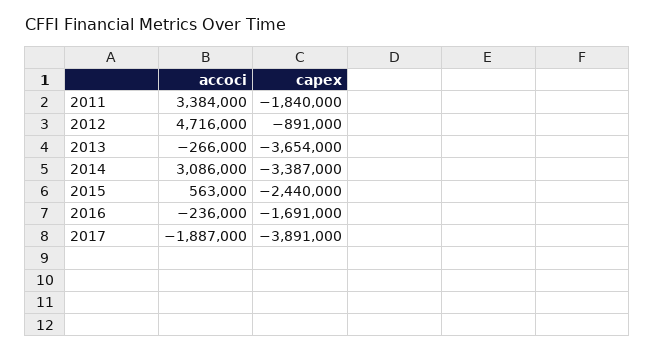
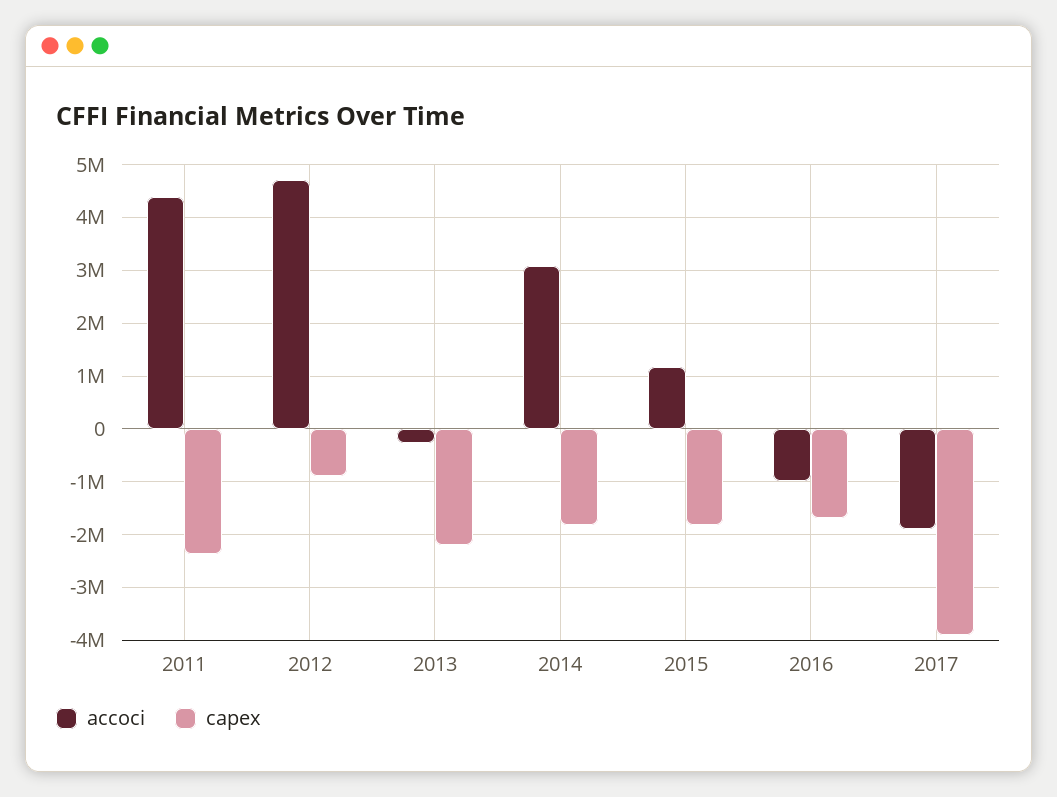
accoci, 2011: 3384000 -> 4400000
capex, 2011: -1840000 -> -2400000
capex, 2013: -3654000 -> -2200000
capex, 2014: -3387000 -> -1800000
accoci, 2015: 563000 -> 1200000
capex, 2015: -2440000 -> -1800000
accoci, 2016: -236000 -> -1000000

